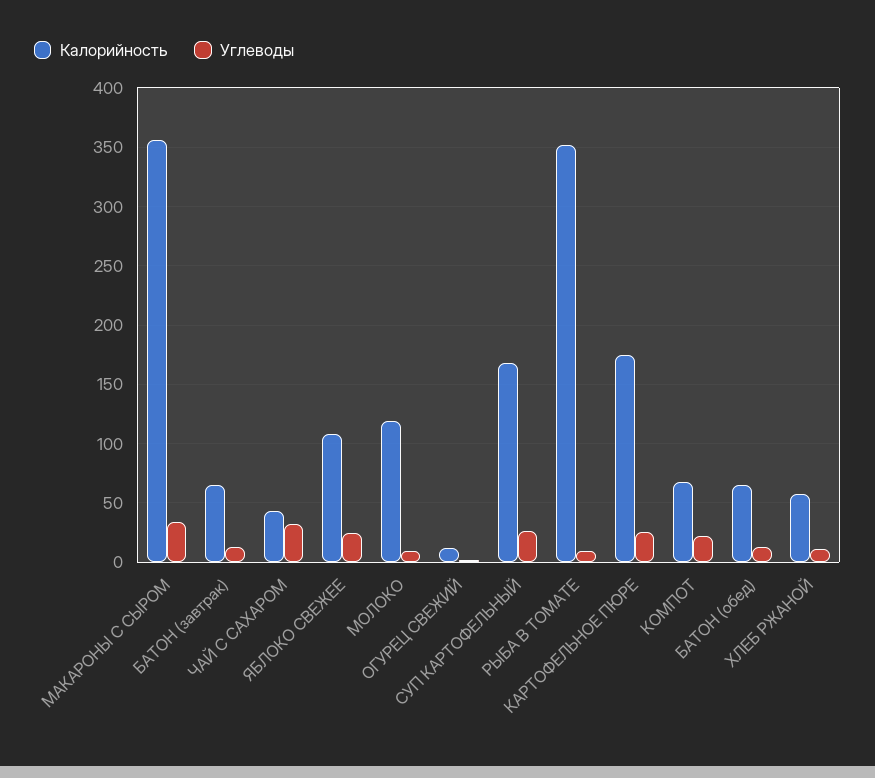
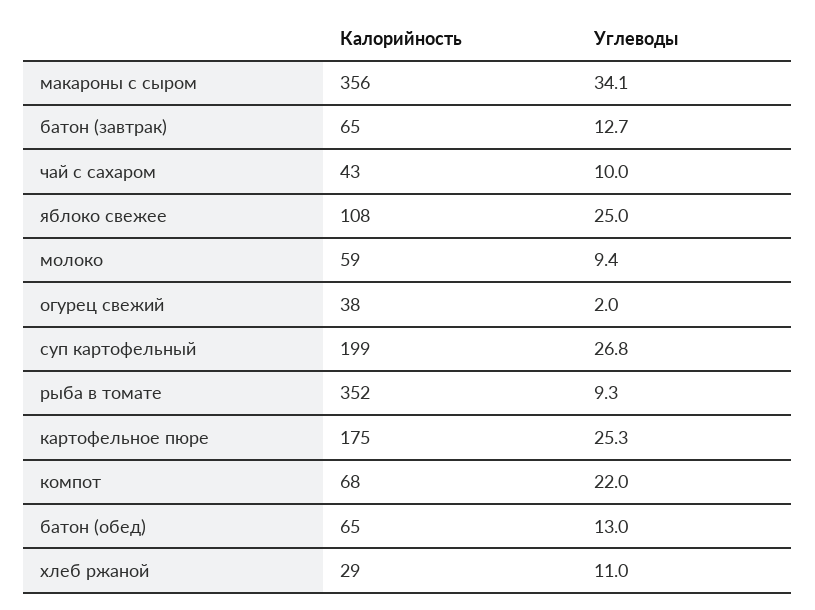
Углеводы, ЧАЙ С САХАРОМ: 30 -> 10
Калорийность, МОЛОКО: 120 -> 59
Калорийность, ОГУРЕЦ СВЕЖИЙ: 10 -> 38
Калорийность, СУП КАРТОФЕЛЬНЫЙ: 170 -> 199
Калорийность, ХЛЕБ РЖАНОЙ: 60 -> 29

